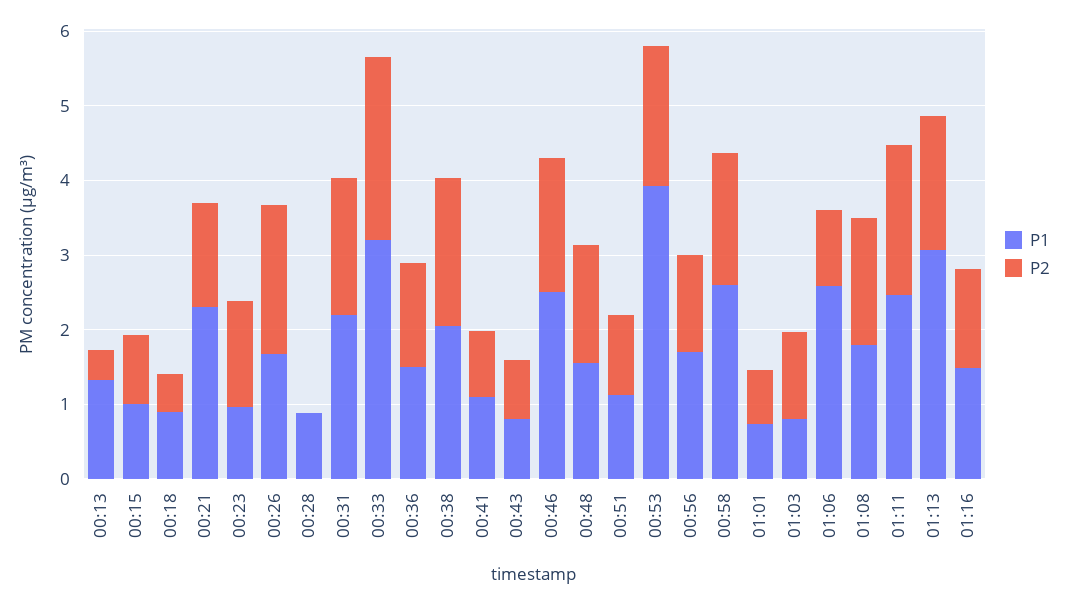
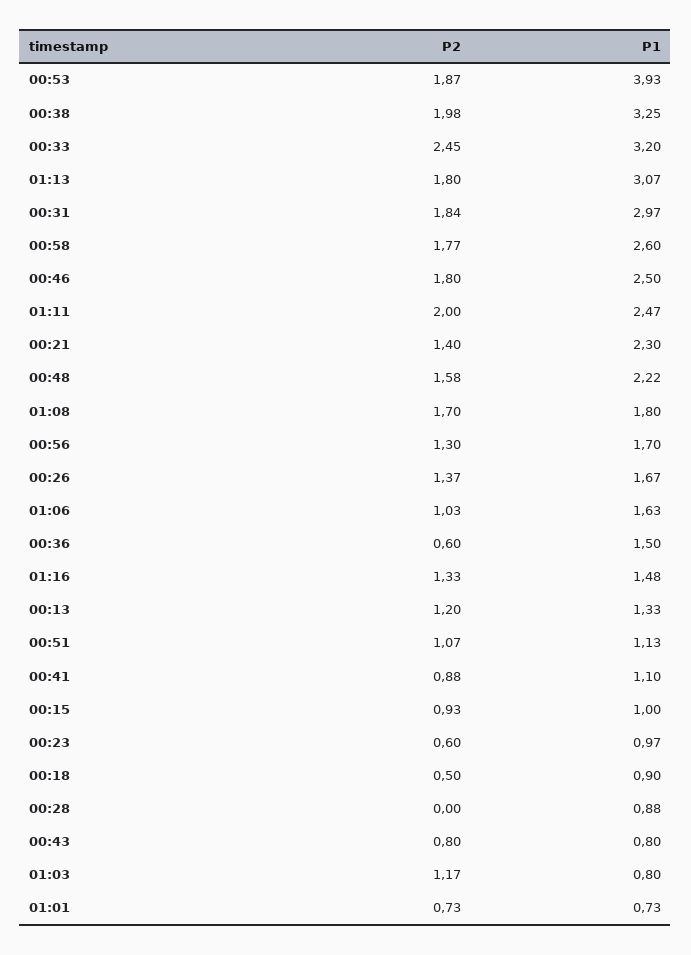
P2, 00:13: 0.4 -> 1.2
P2, 00:23: 1.4 -> 0.6
P2, 00:26: 2 -> 1.37
P1, 00:31: 2.2 -> 2.97
P2, 00:36: 1.4 -> 0.6
P1, 00:38: 2 -> 3.25
P1, 00:48: 1.6 -> 2.22
P1, 01:06: 2.6 -> 1.63

